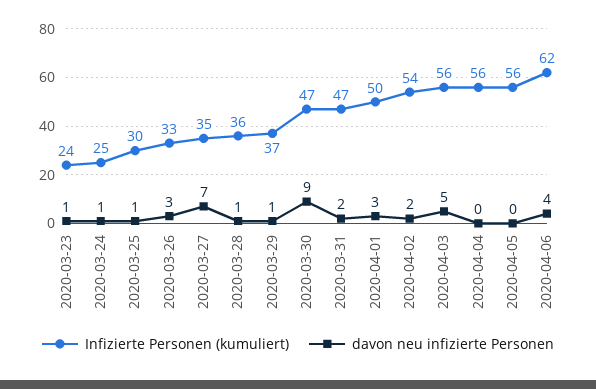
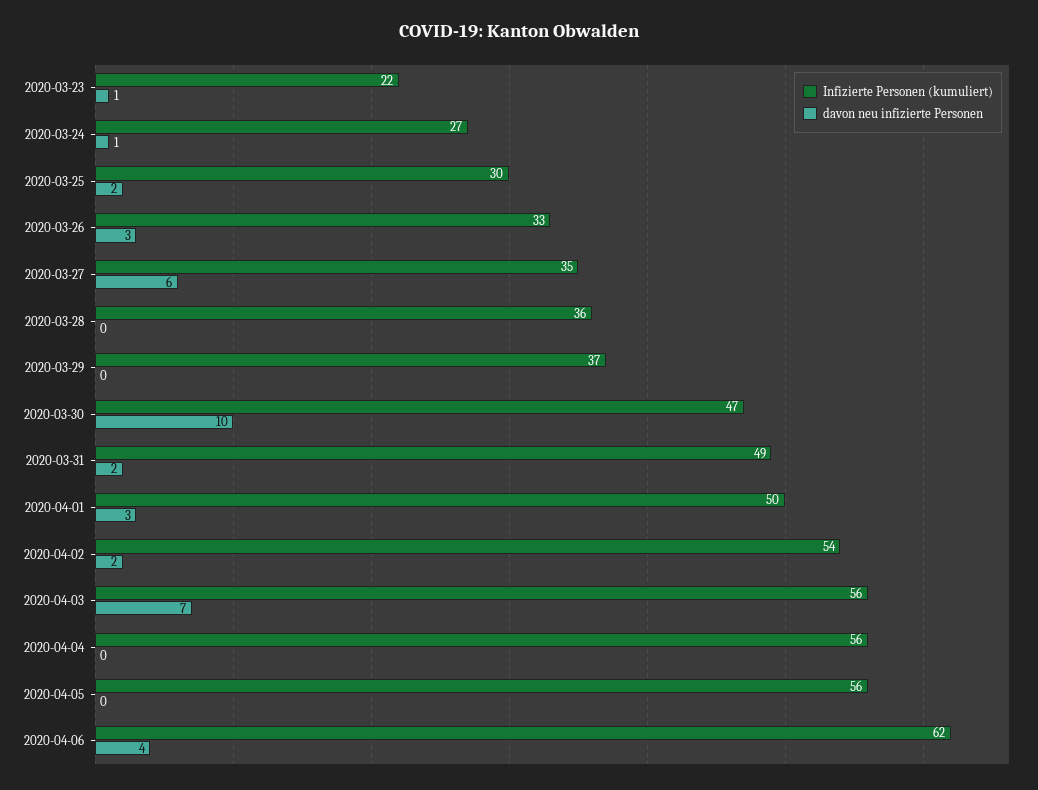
Infizierte Personen (kumuliert), 2020-03-23: 24 -> 22
Infizierte Personen (kumuliert), 2020-03-24: 25 -> 27
davon neu infizierte Personen, 2020-03-25: 1 -> 2
davon neu infizierte Personen, 2020-03-27: 7 -> 6
davon neu infizierte Personen, 2020-03-28: 1 -> 0
davon neu infizierte Personen, 2020-03-29: 1 -> 0
davon neu infizierte Personen, 2020-03-30: 9 -> 10
Infizierte Personen (kumuliert), 2020-03-31: 47 -> 49
davon neu infizierte Personen, 2020-04-03: 5 -> 7

